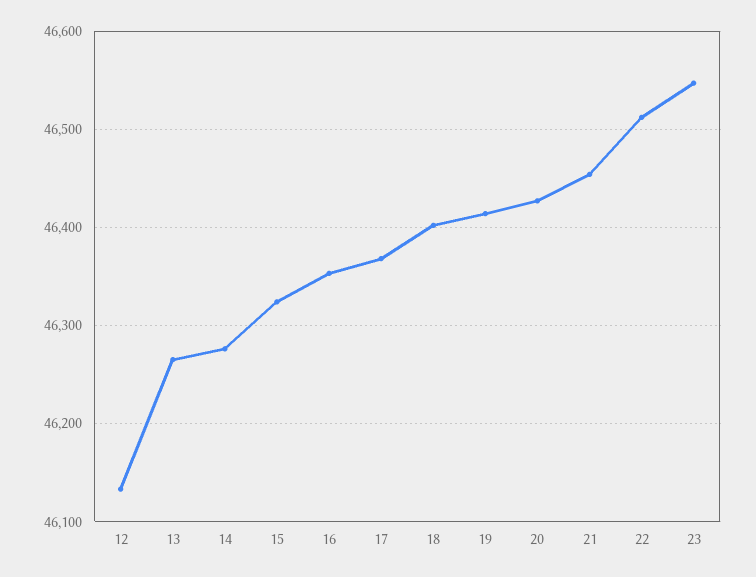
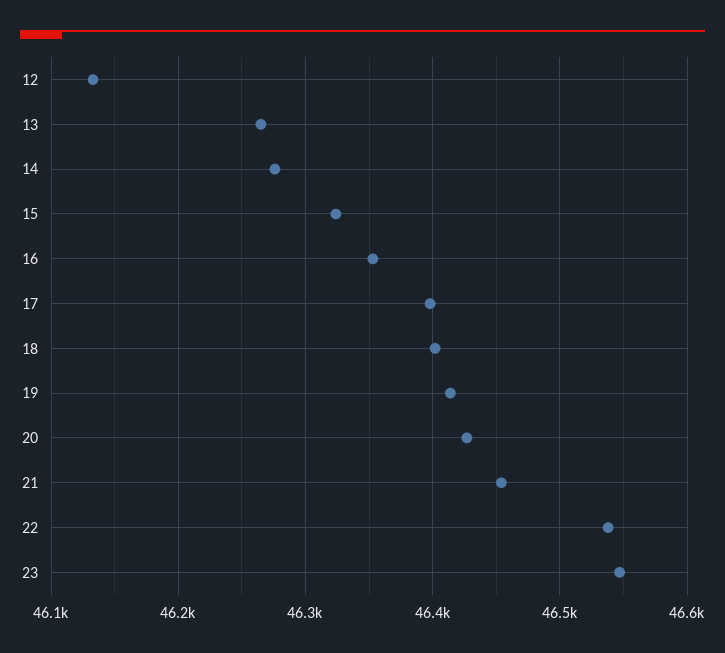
17: 46370 -> 46400
22: 46510 -> 46540

